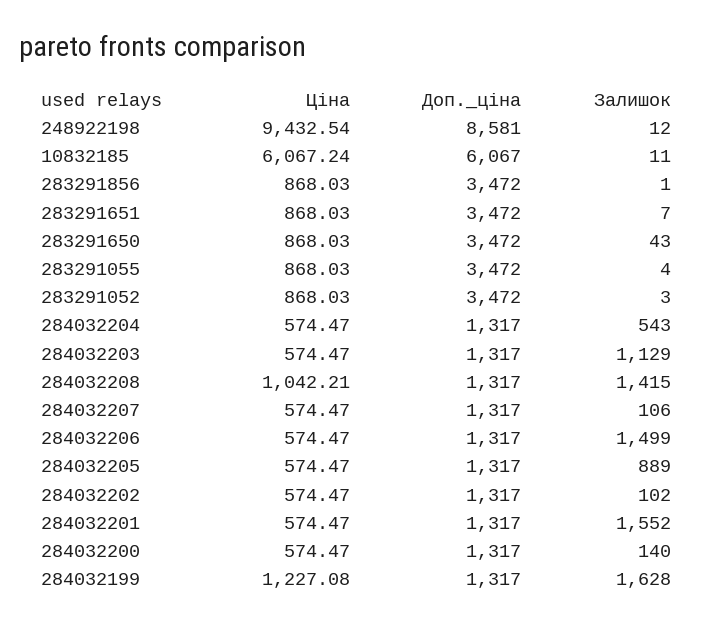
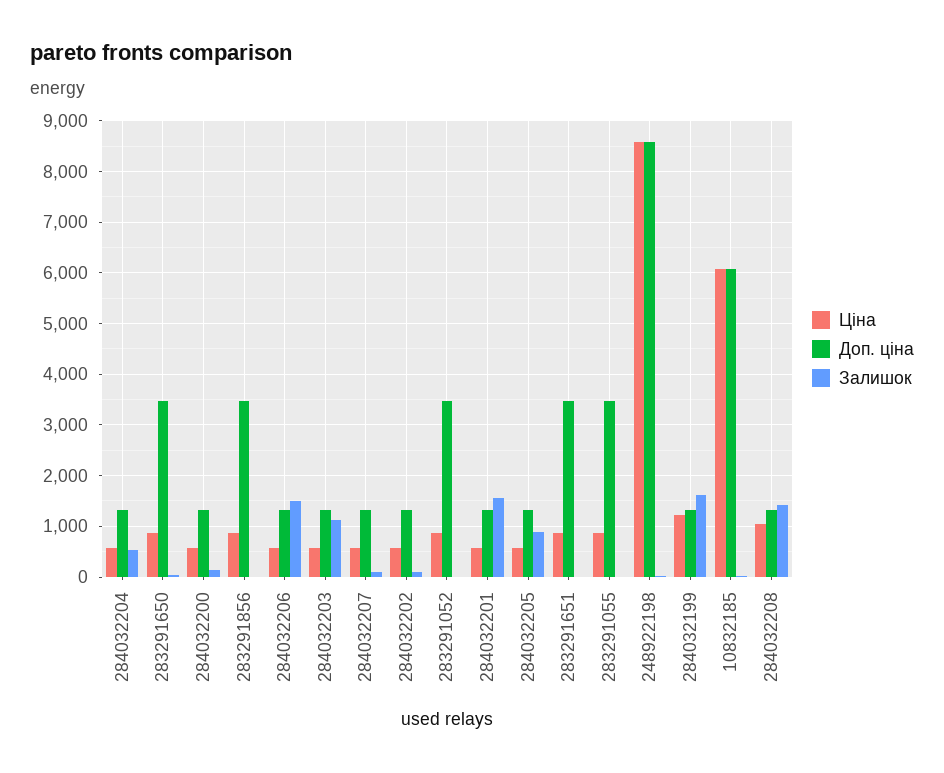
Ціна, 248922198: 9432.54 -> 8600

